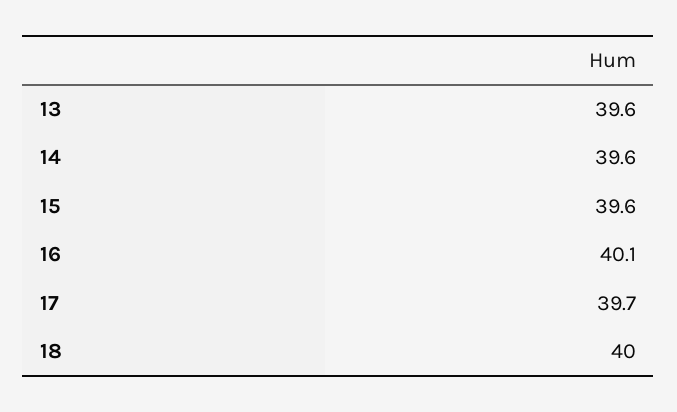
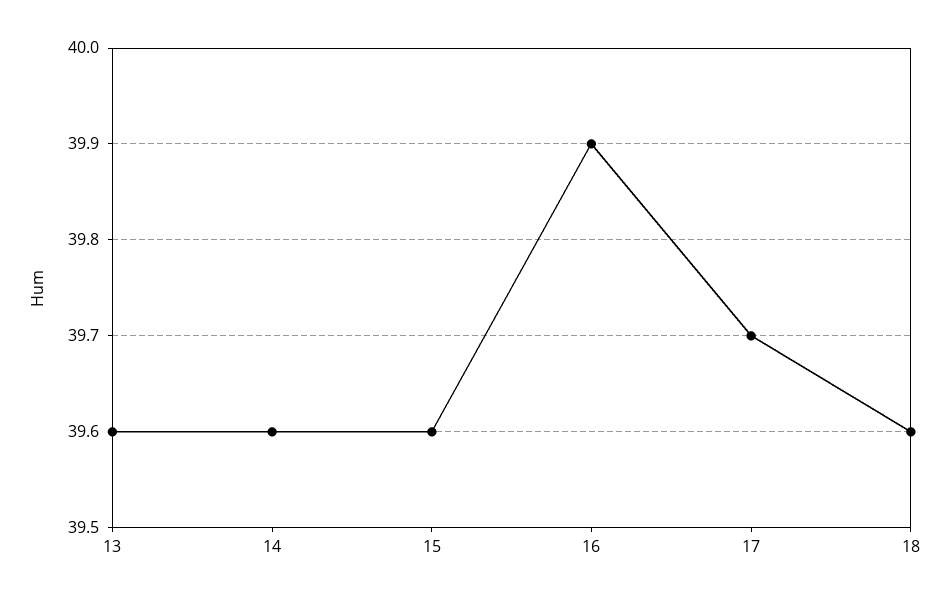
16: 40.1 -> 39.9
18: 40 -> 39.6

